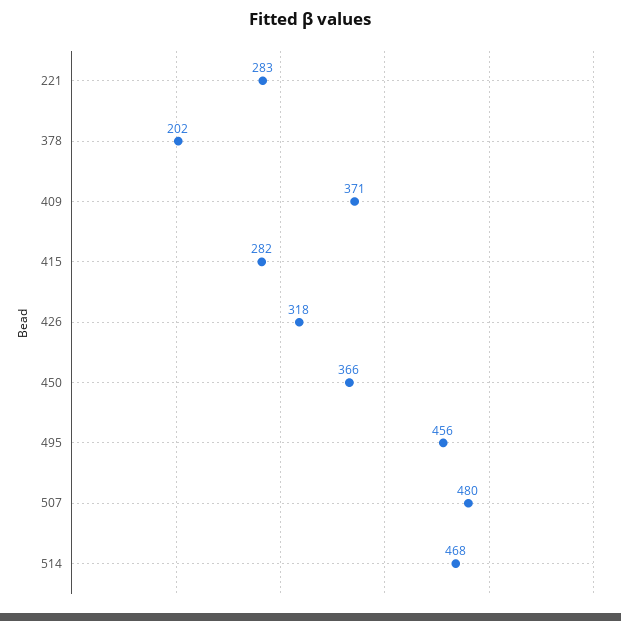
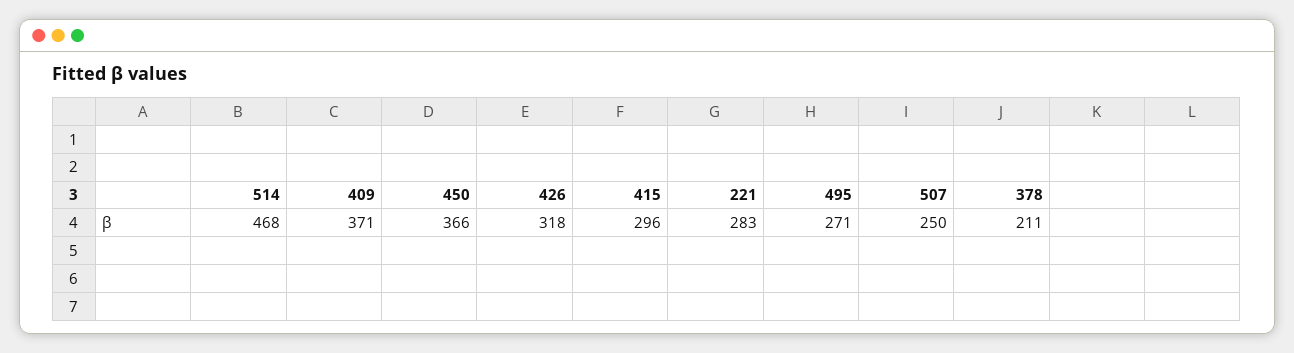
378: 202 -> 211
415: 282 -> 296
495: 456 -> 271
507: 480 -> 250

